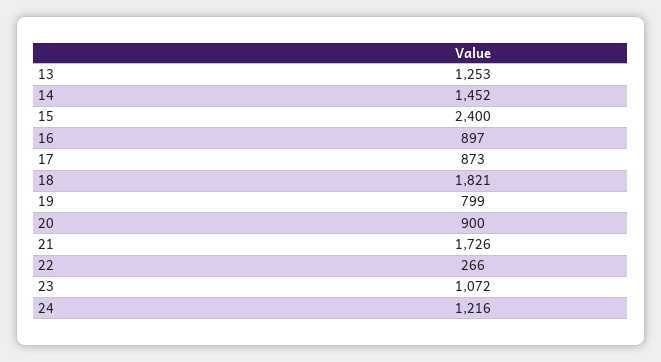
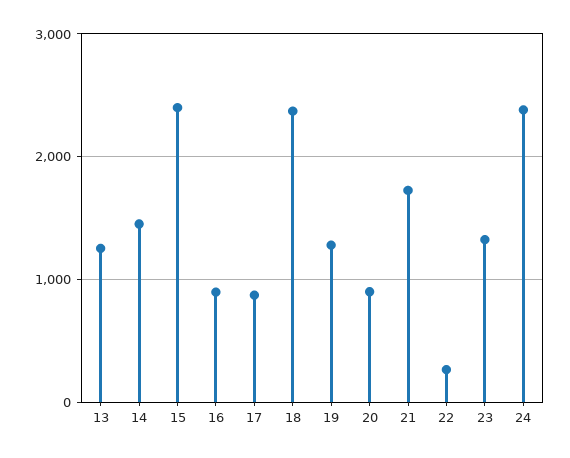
18: 1821 -> 2400
19: 799 -> 1300
23: 1072 -> 1300
24: 1216 -> 2400

